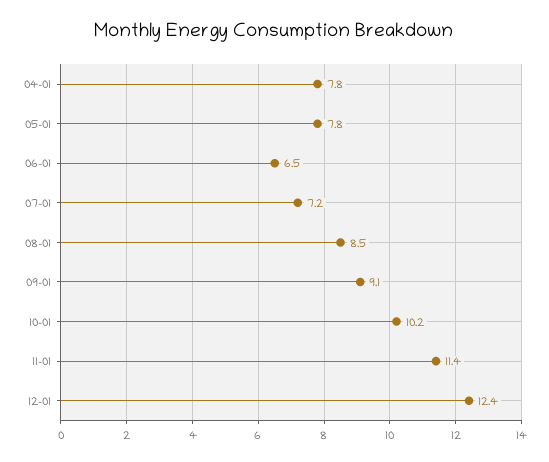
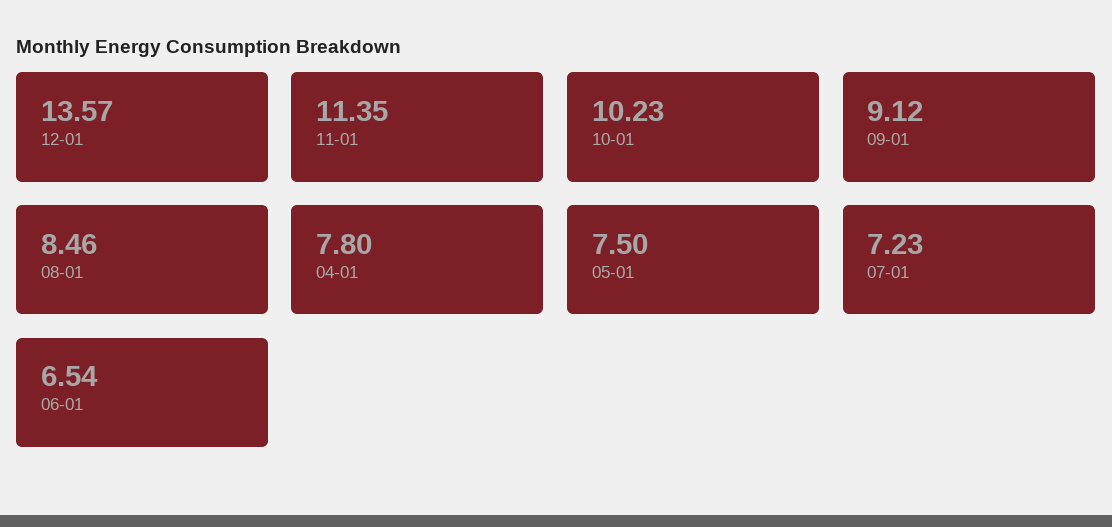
05-01: 7.8 -> 7.5
12-01: 12.4 -> 13.57

